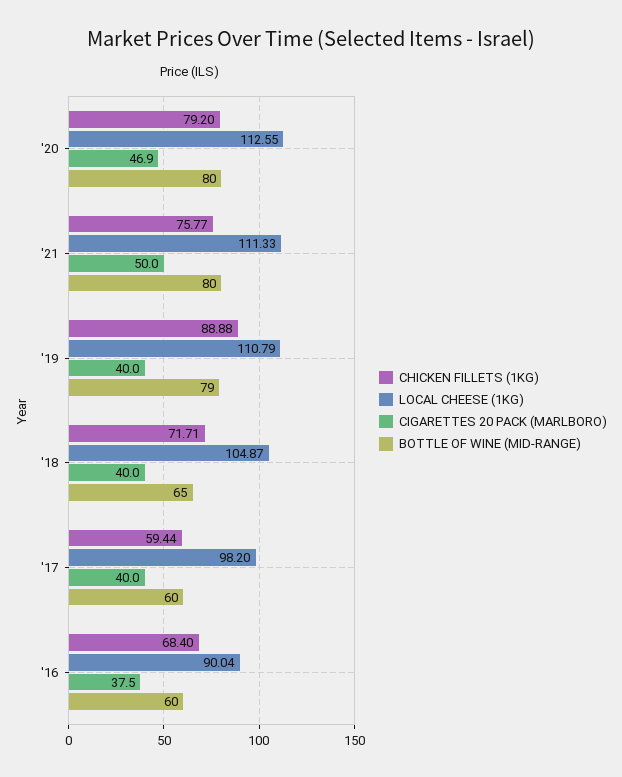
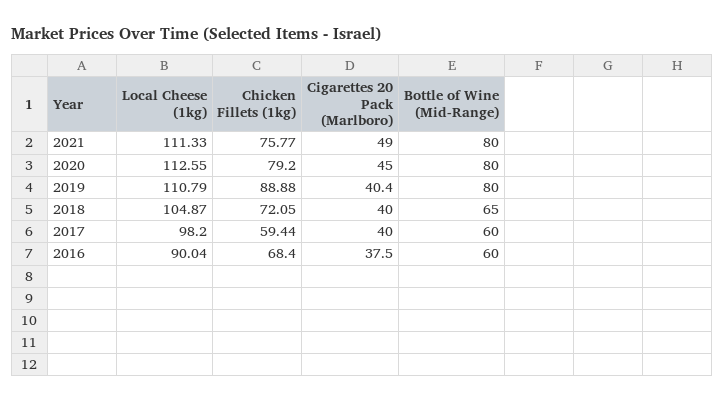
CIGARETTES 20 PACK (MARLBORO), '20: 46.9 -> 45
CIGARETTES 20 PACK (MARLBORO), '21: 50 -> 49
CIGARETTES 20 PACK (MARLBORO), '19: 40 -> 40.4
BOTTLE OF WINE (MID-RANGE), '19: 79 -> 80
CHICKEN FILLETS (1KG), '18: 71.71 -> 72.05

